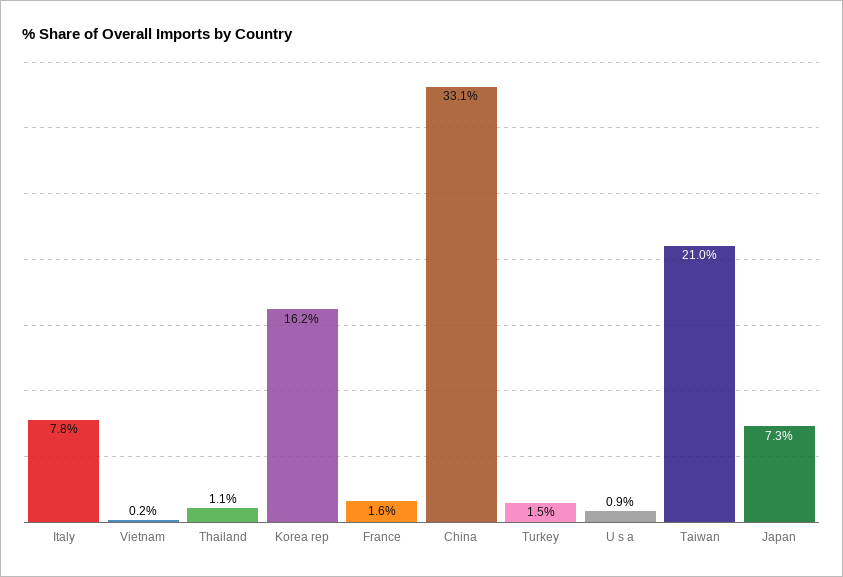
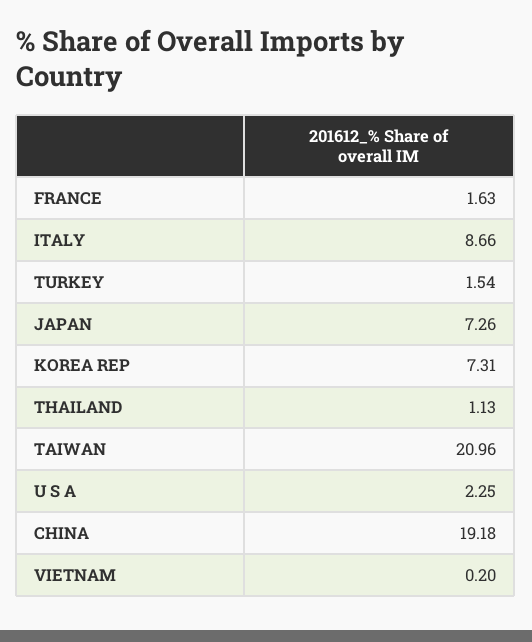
Italy: 7.8 -> 8.66
Korea rep: 16.2 -> 7.31
China: 33.1 -> 19.18
U s a: 0.9 -> 2.25

